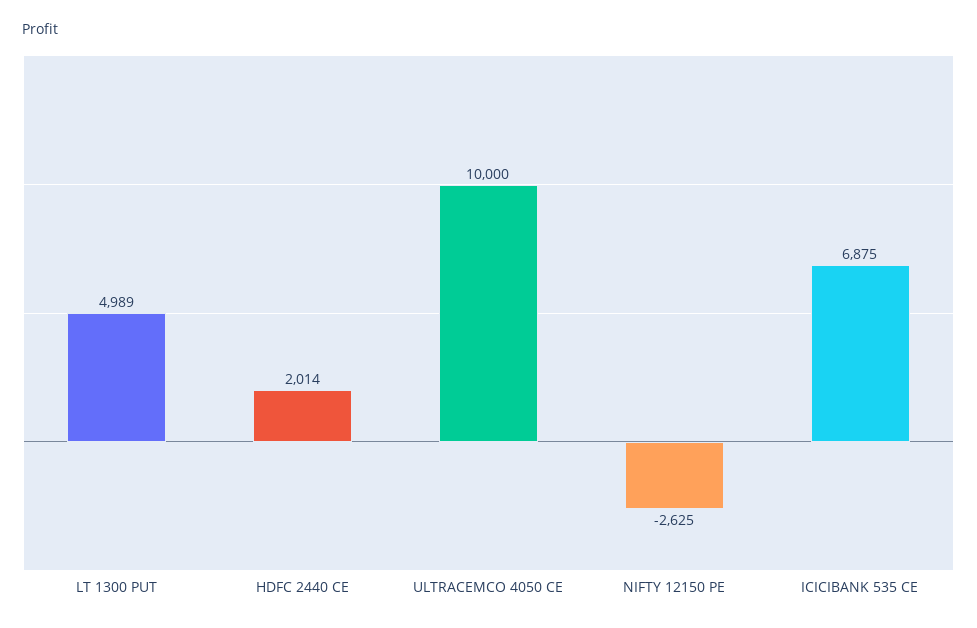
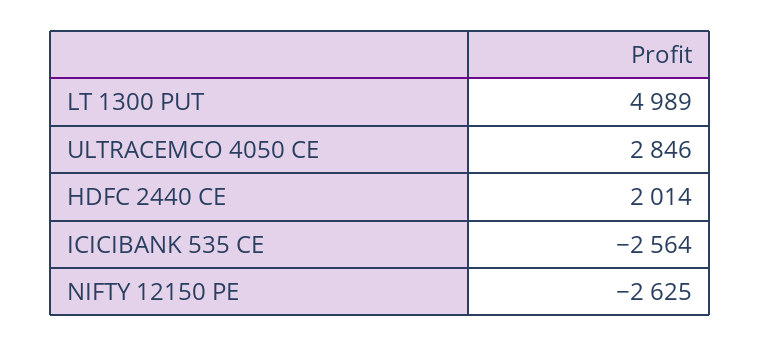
ULTRACEMCO 4050 CE: 10000 -> 2846
ICICIBANK 535 CE: 6875 -> -2564

